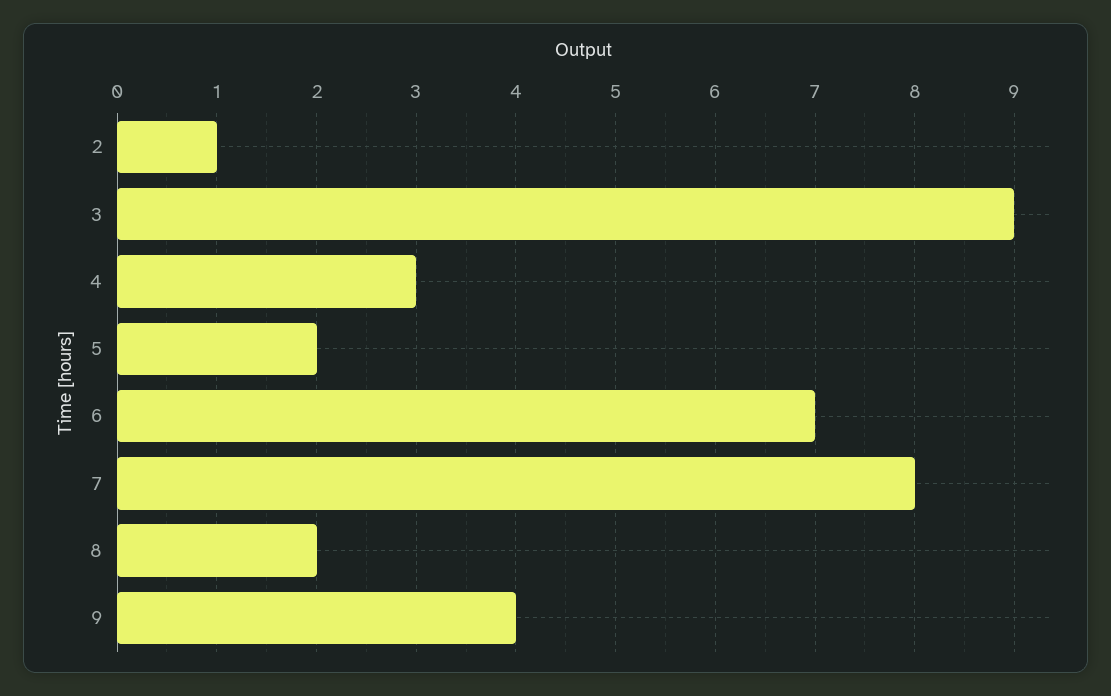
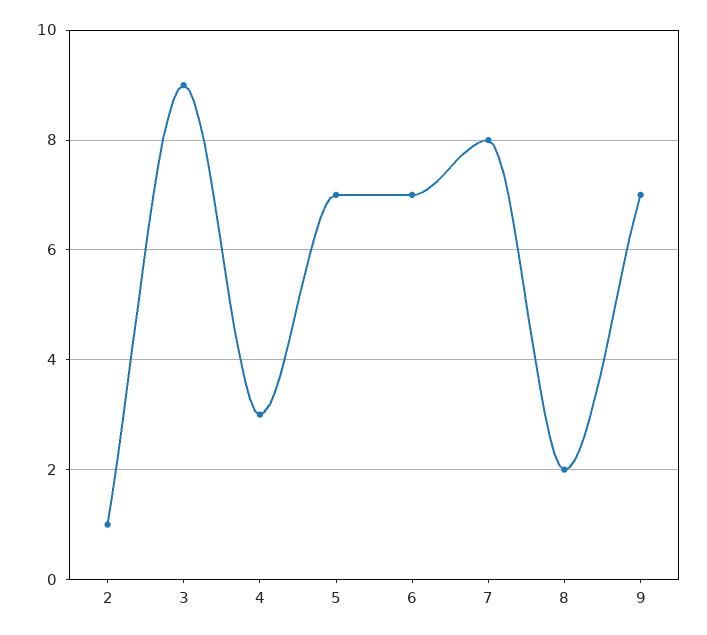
5: 2 -> 7
9: 4 -> 7

